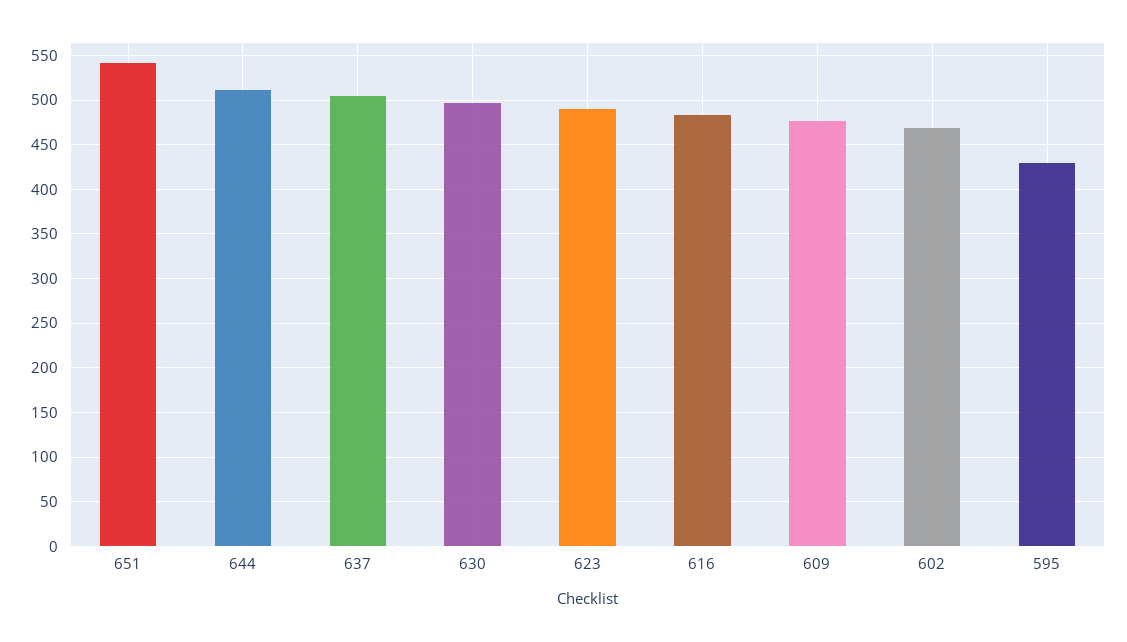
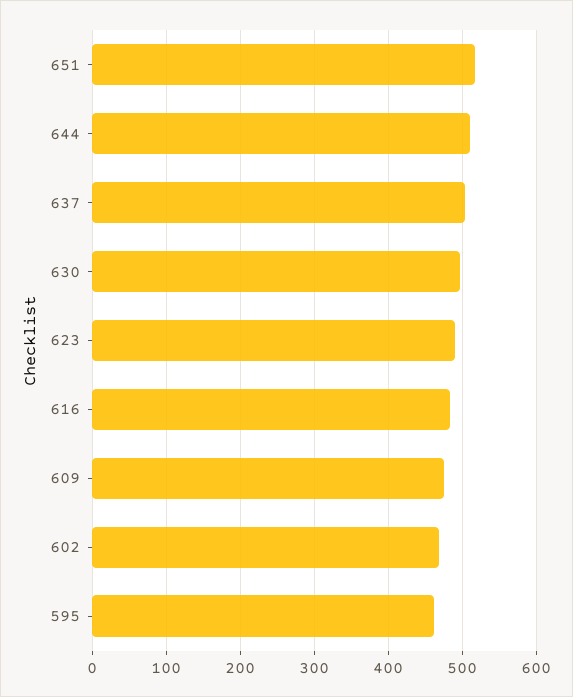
651: 540 -> 520
595: 430 -> 460

